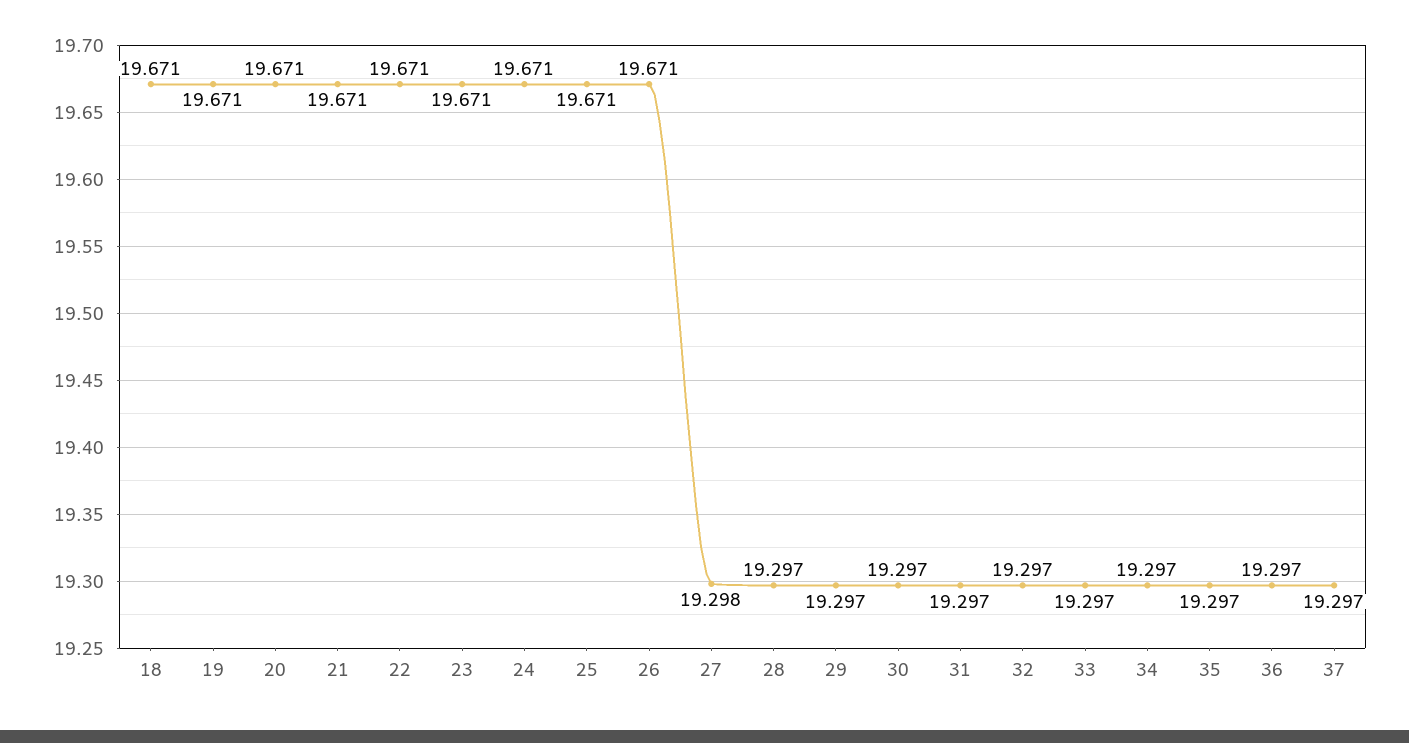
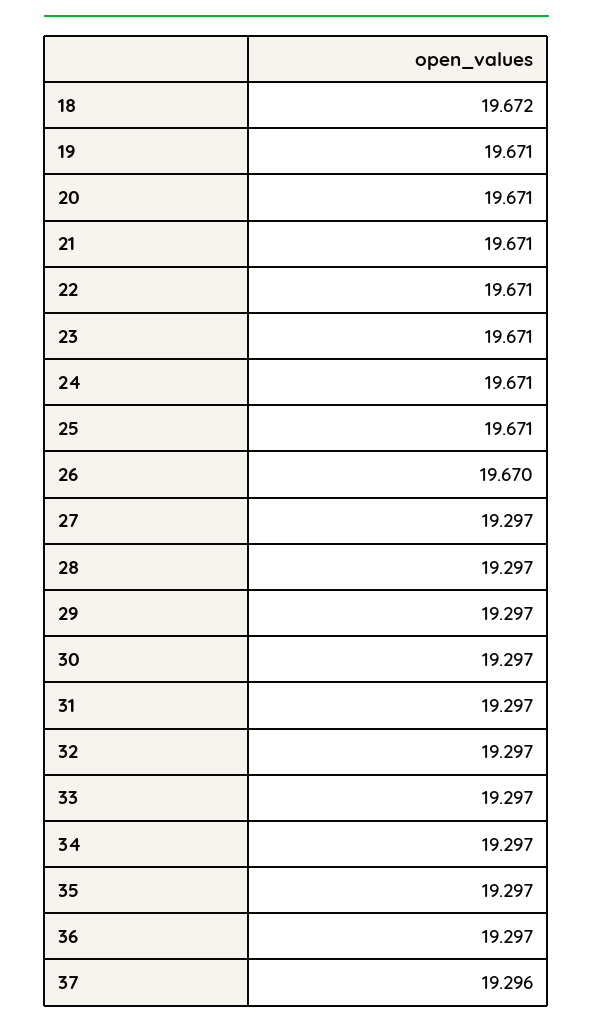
18: 19.671 -> 19.672
26: 19.671 -> 19.67
27: 19.298 -> 19.297
37: 19.297 -> 19.296

